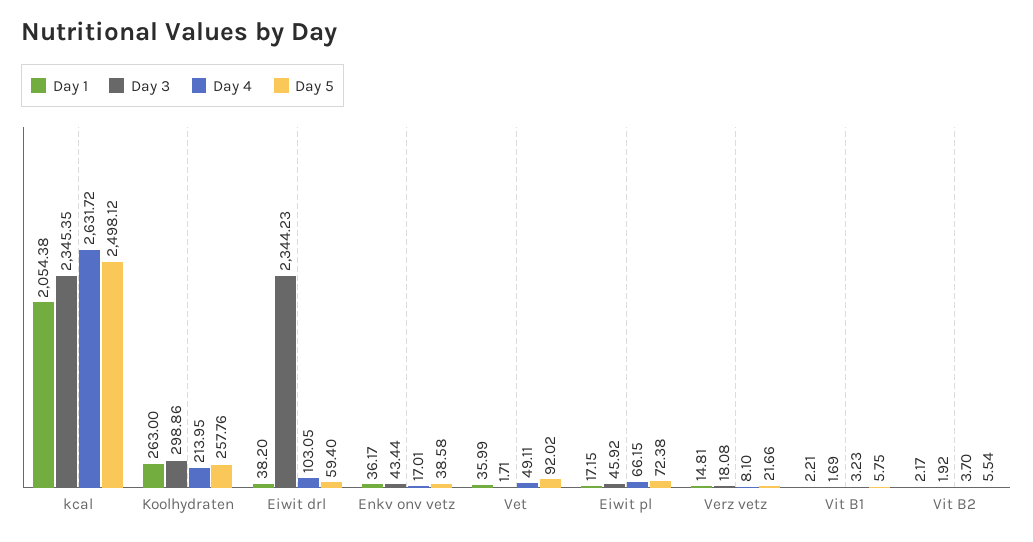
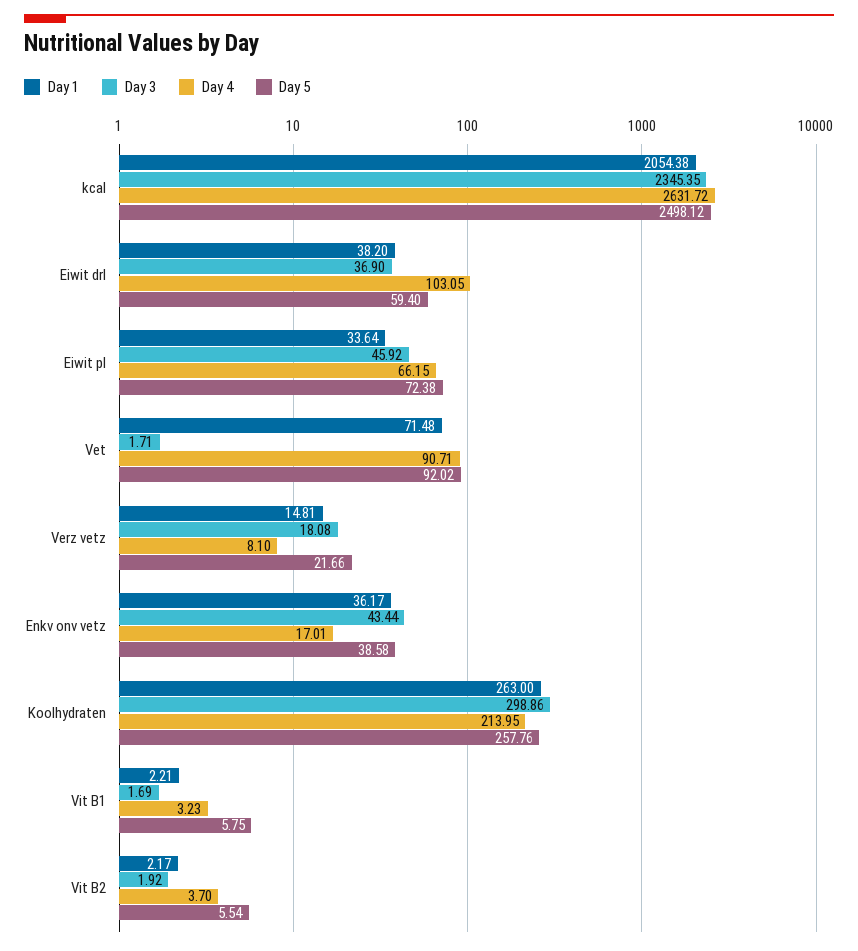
Day 3, Eiwit drl: 2344.23 -> 36.9
Day 1, Vet: 35.99 -> 71.48
Day 4, Vet: 49.11 -> 90.71
Day 1, Eiwit pl: 17.15 -> 33.64

